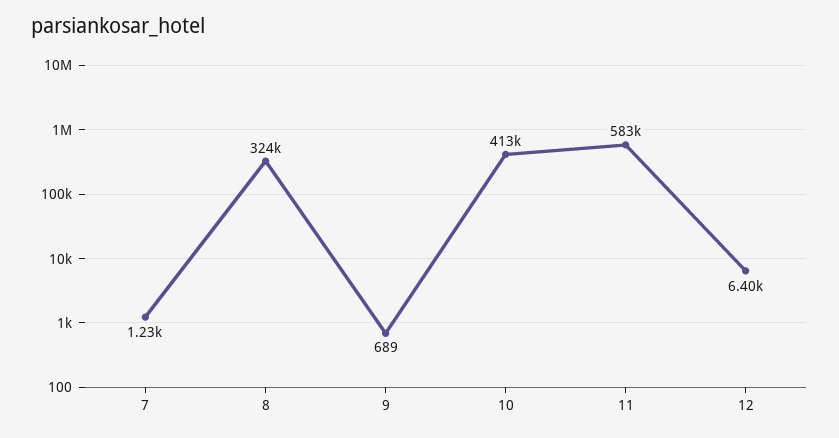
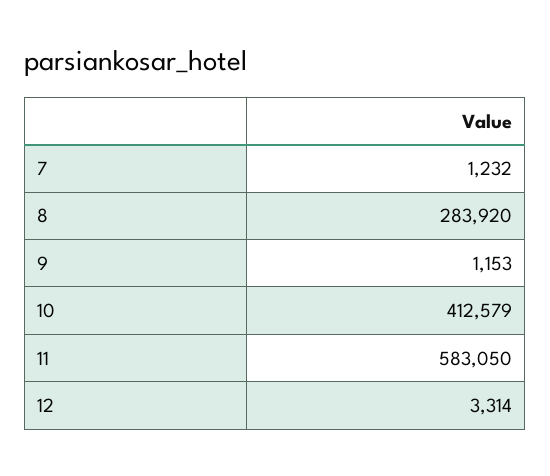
8: 324000 -> 283920
9: 689 -> 1153
12: 6400 -> 3314

